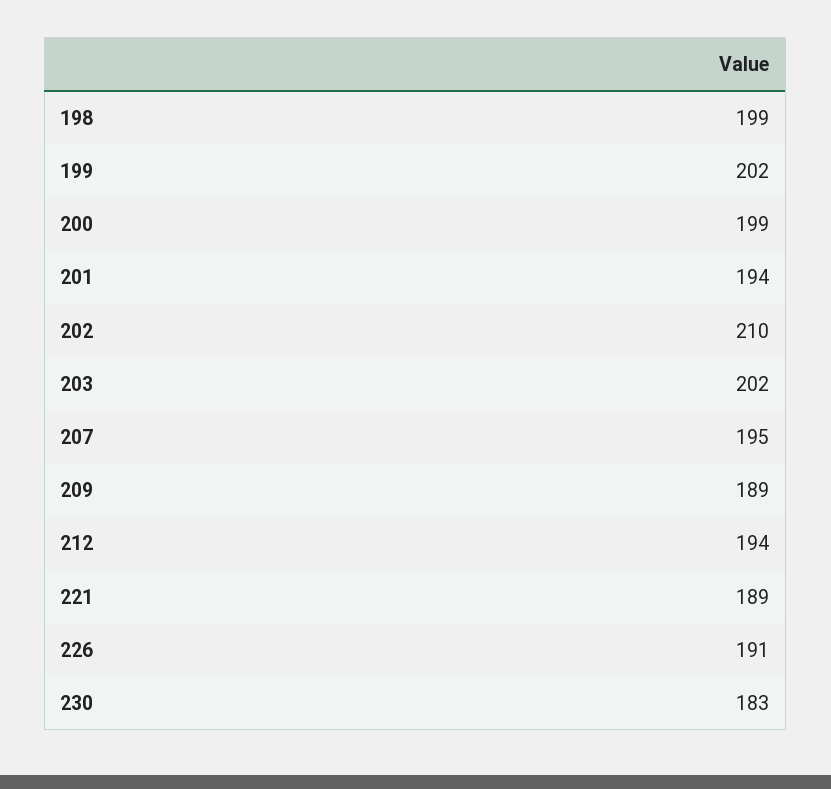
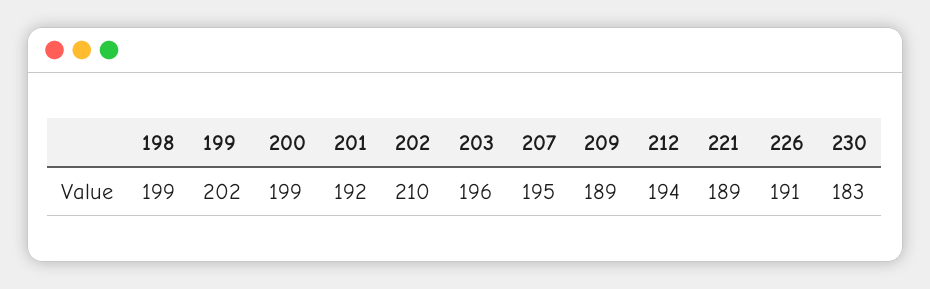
201: 194 -> 192
203: 202 -> 196

